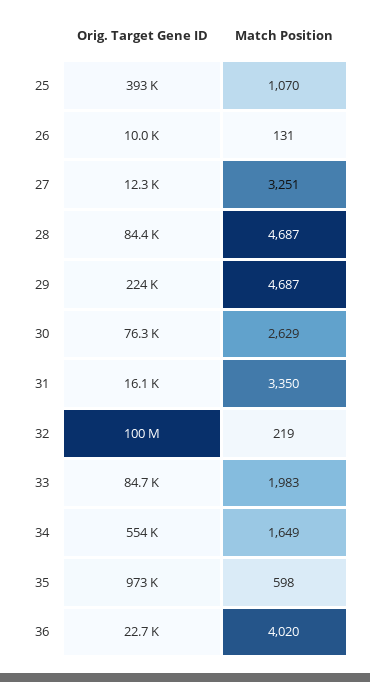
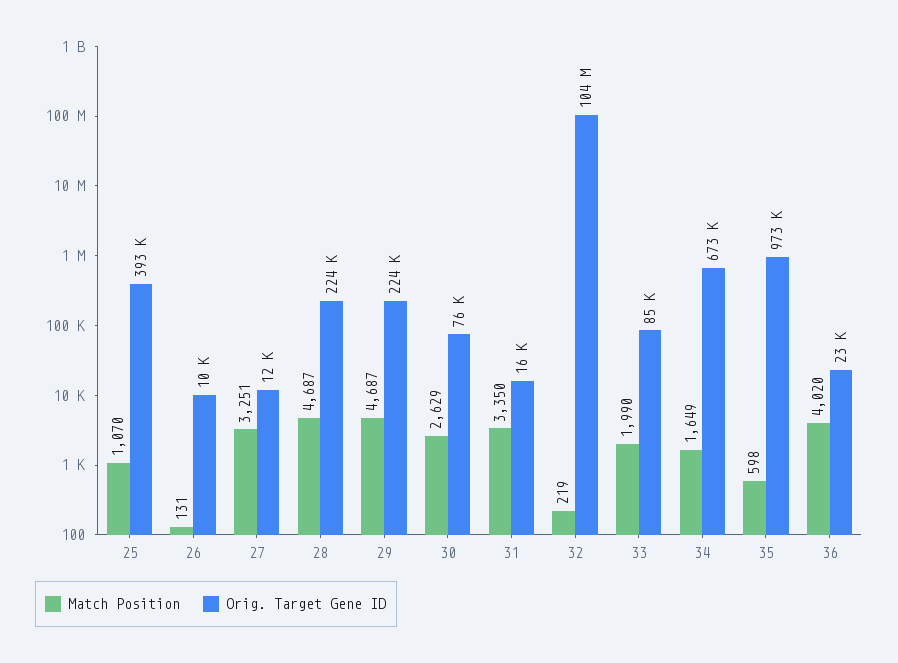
Orig. Target Gene ID, 28: 84400 -> 224000
Orig. Target Gene ID, 32: 100000000 -> 104000000
Match Position, 33: 1983 -> 1990
Orig. Target Gene ID, 34: 554000 -> 673000

